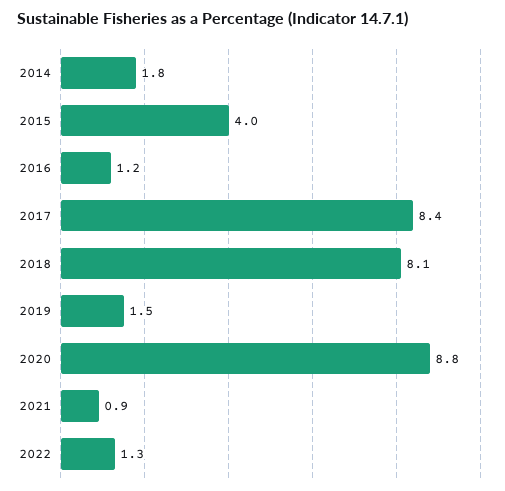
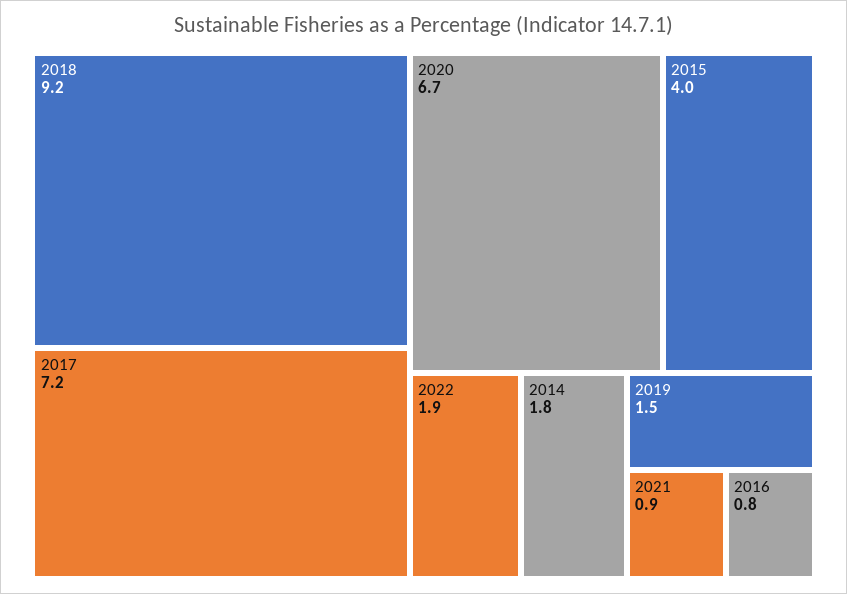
2016: 1.2 -> 0.8
2017: 8.4 -> 7.2
2018: 8.1 -> 9.2
2020: 8.8 -> 6.7
2022: 1.3 -> 1.9

